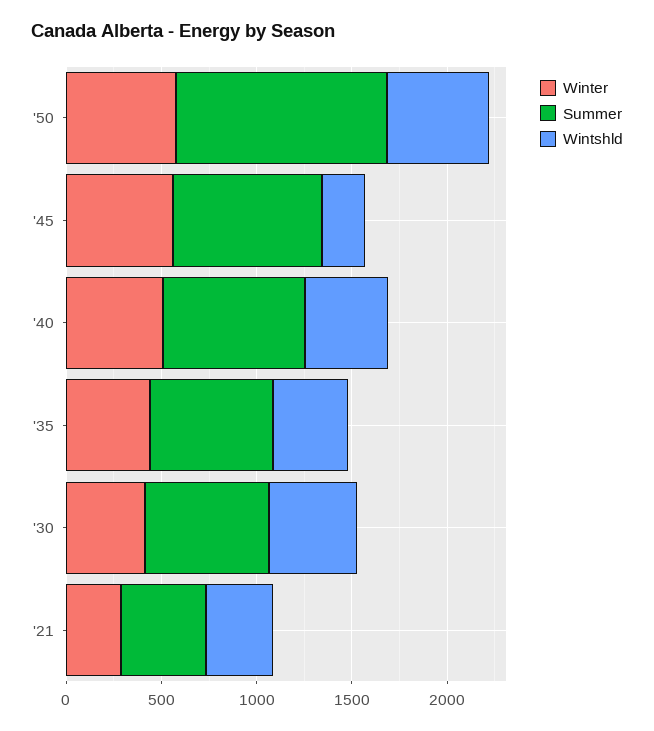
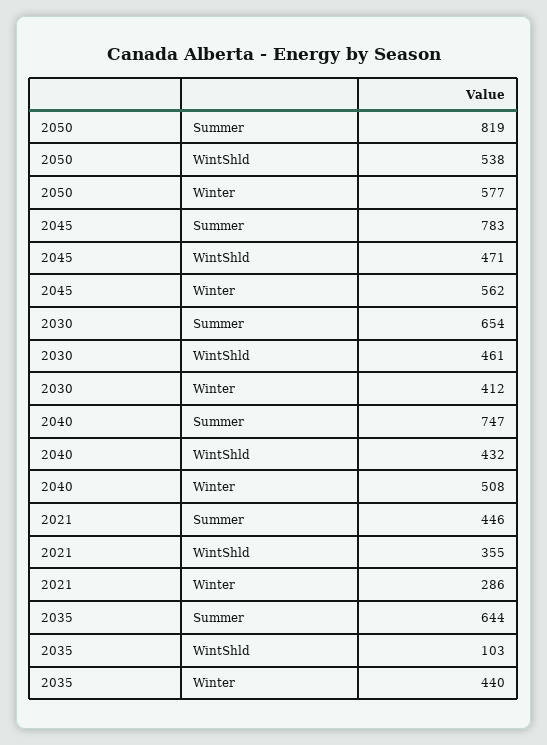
Summer, '50: 1100 -> 819
Wintshld, '45: 200 -> 471
Wintshld, '35: 400 -> 103

